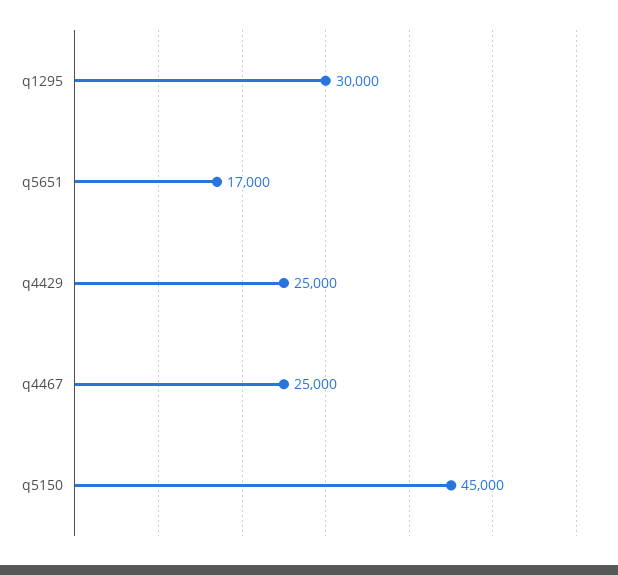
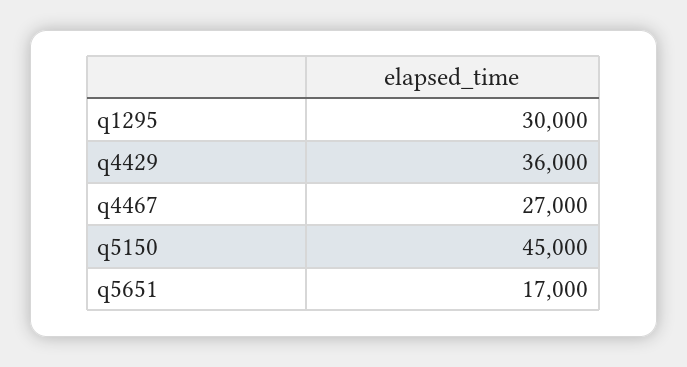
q4429: 25000 -> 36000
q4467: 25000 -> 27000

